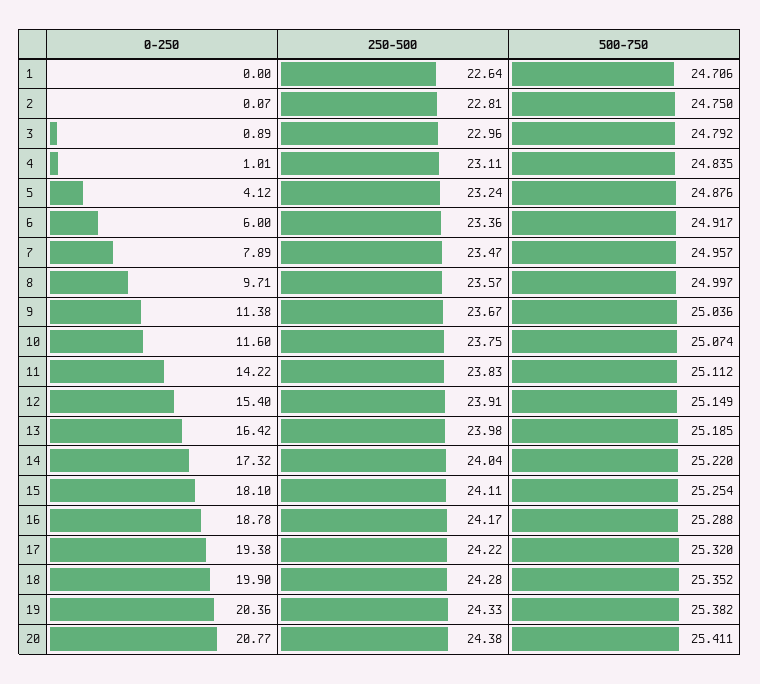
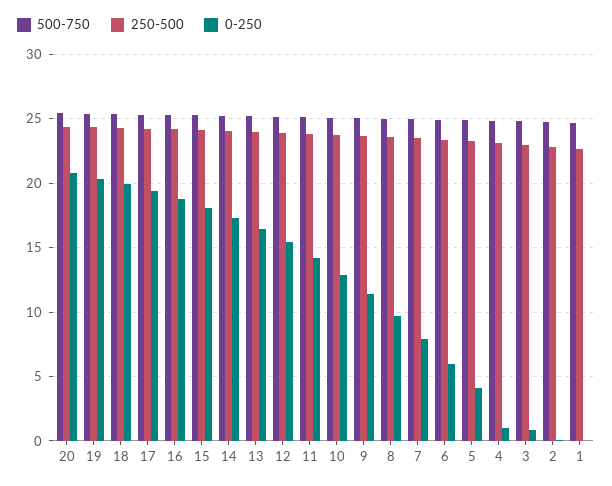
0-250, 10: 11.6 -> 13

